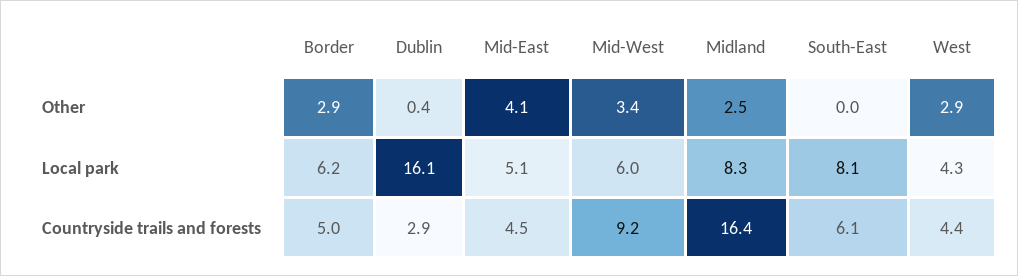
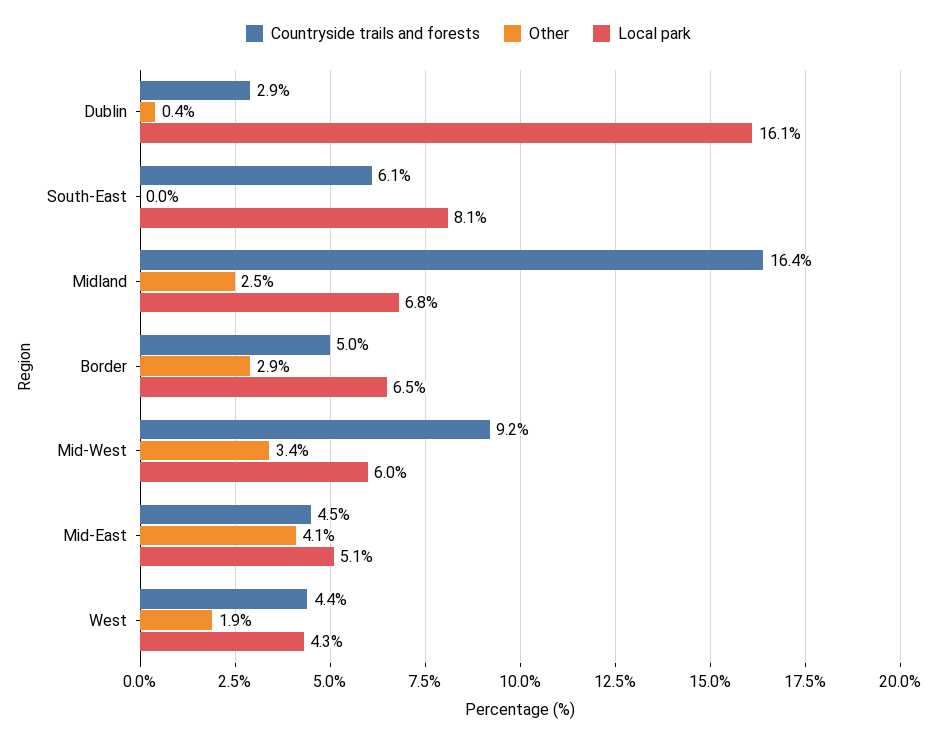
Other, West: 2.9 -> 1.9
Local park, Border: 6.2 -> 6.5
Local park, Midland: 8.3 -> 6.8

